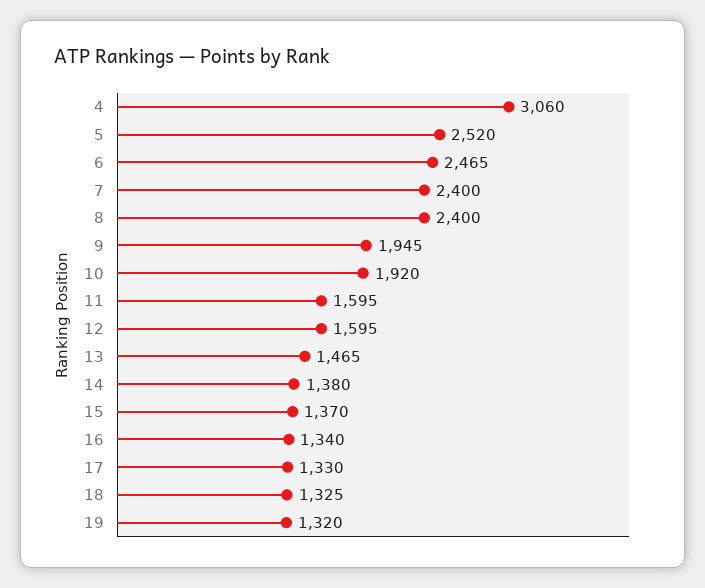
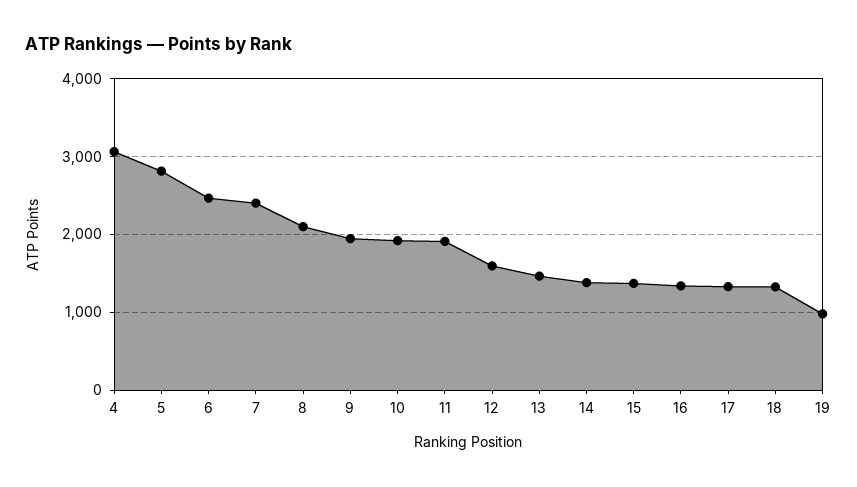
5: 2520 -> 2800
8: 2400 -> 2100
11: 1595 -> 1900
19: 1320 -> 1000

